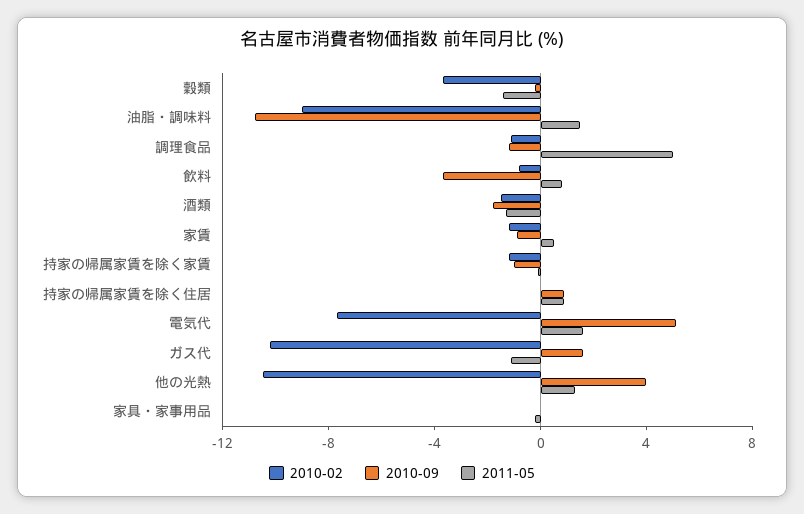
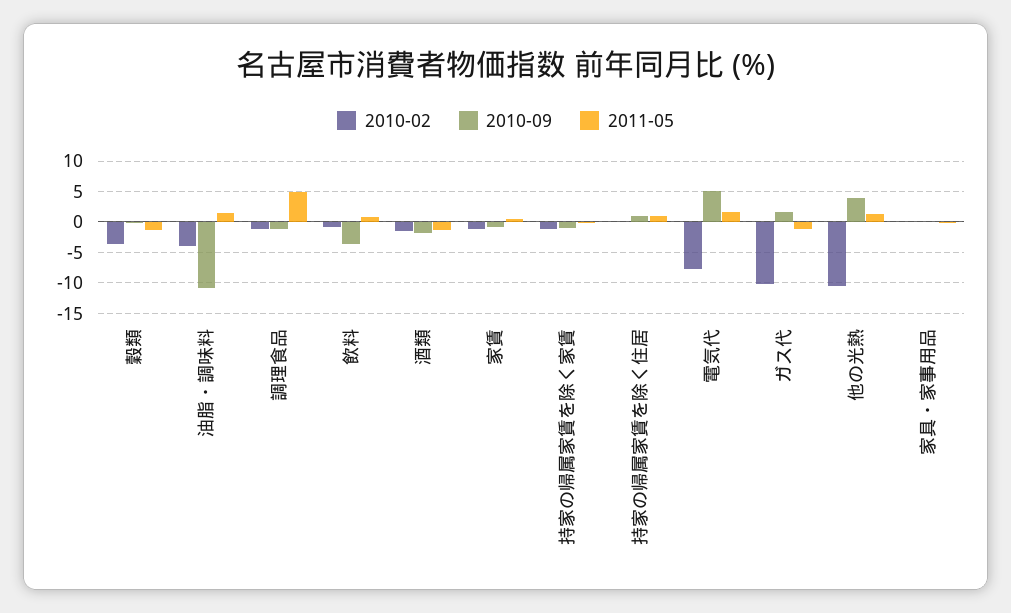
2010-02, 油脂・調味料: -9 -> -4

